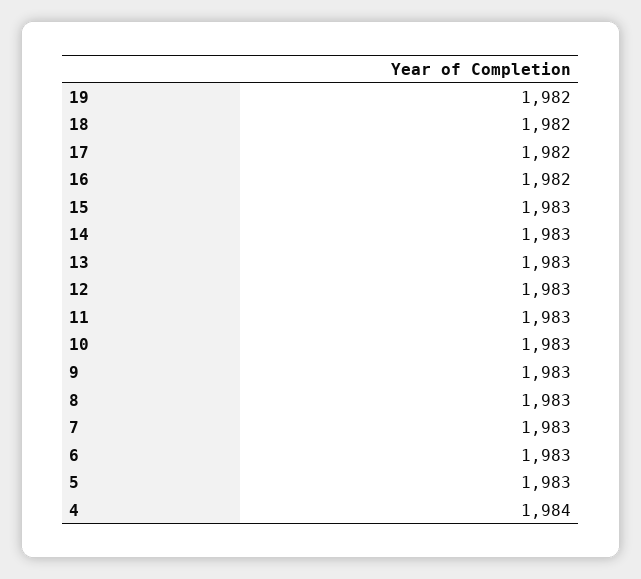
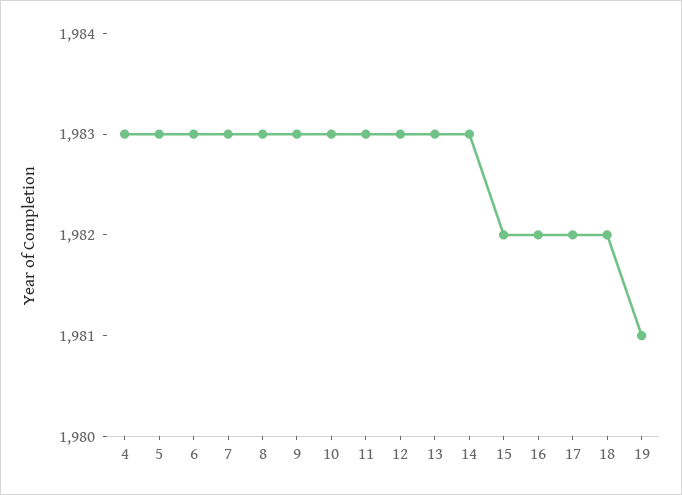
19: 1982 -> 1981
15: 1983 -> 1982
4: 1984 -> 1983

